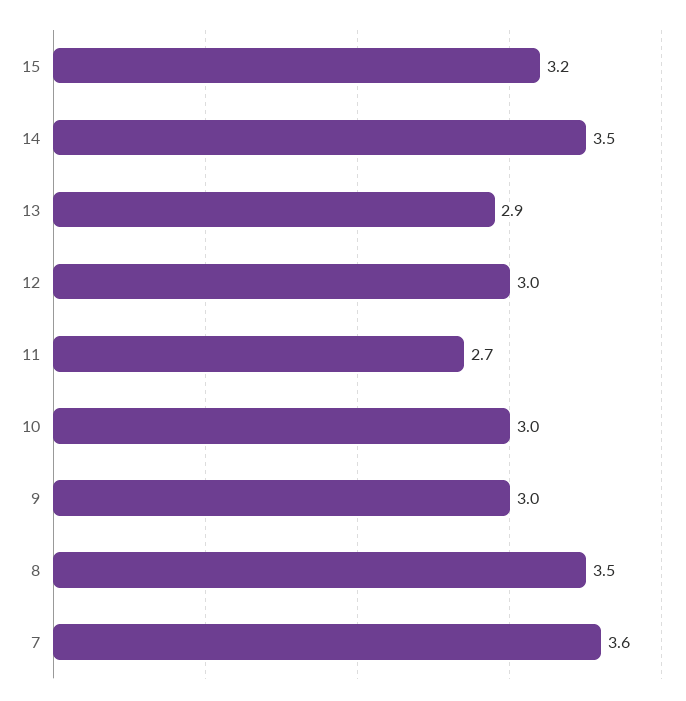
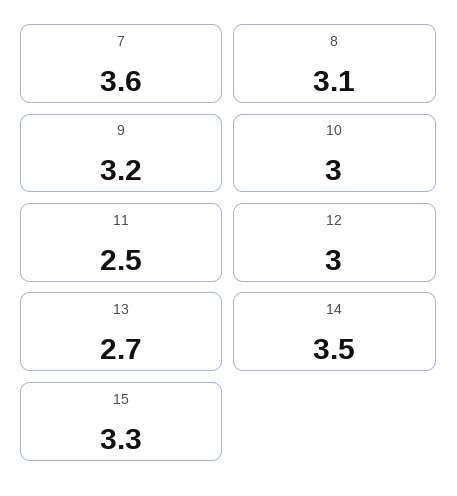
15: 3.2 -> 3.3
13: 2.9 -> 2.7
11: 2.7 -> 2.5
9: 3 -> 3.2
8: 3.5 -> 3.1

